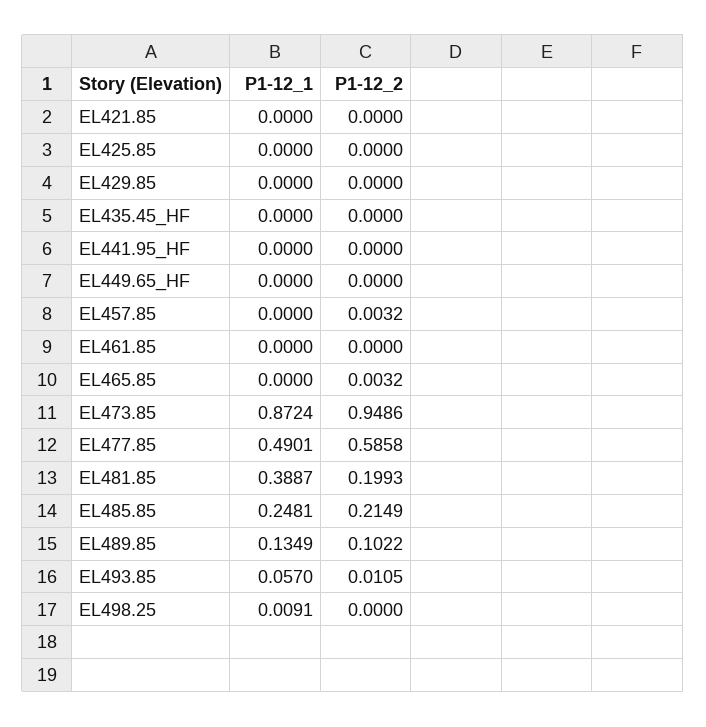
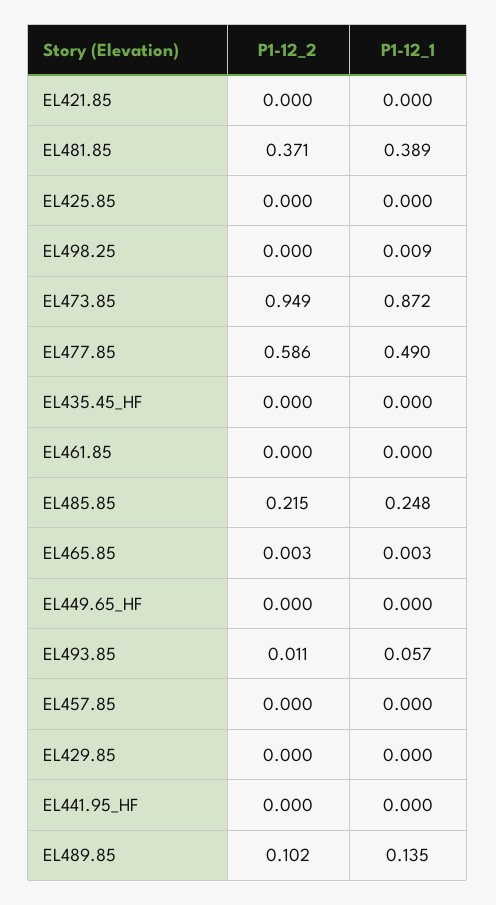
P1-12_2, EL457.85: 0.0032 -> 0
P1-12_1, EL465.85: 0 -> 0.003
P1-12_2, EL481.85: 0.1993 -> 0.371

